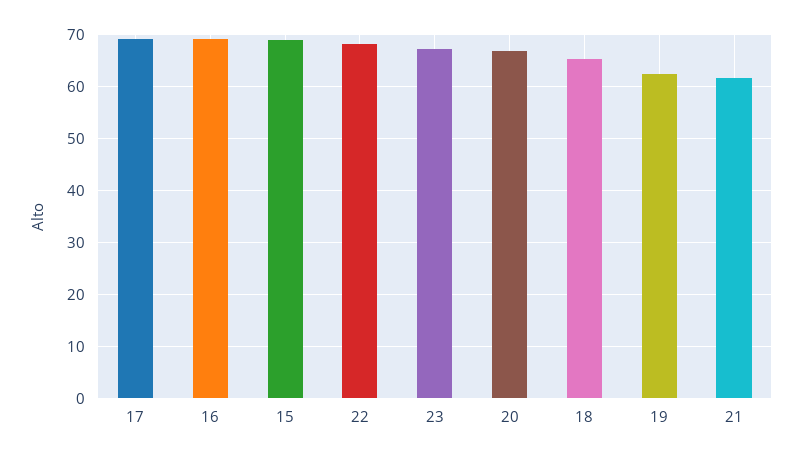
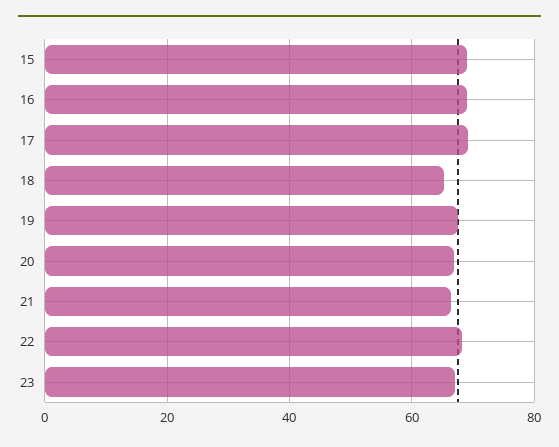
19: 62 -> 68
21: 62 -> 66

